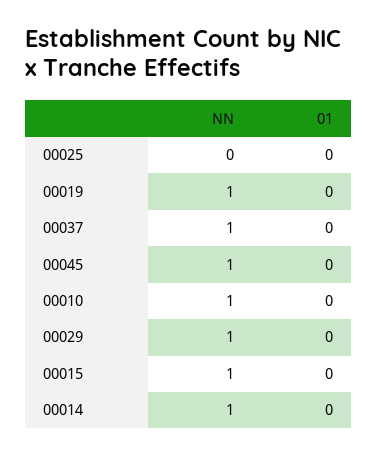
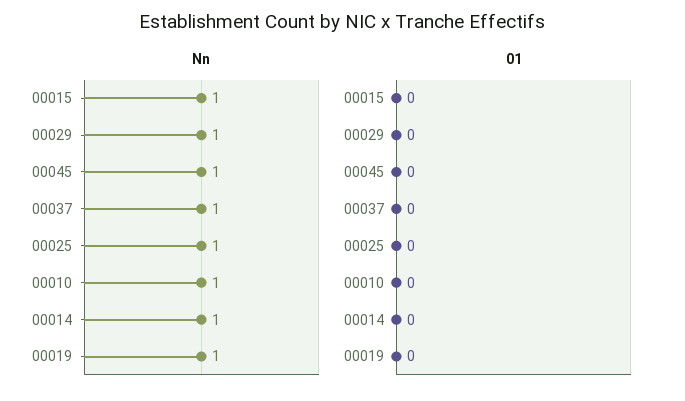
NN, 00025: 0 -> 1

